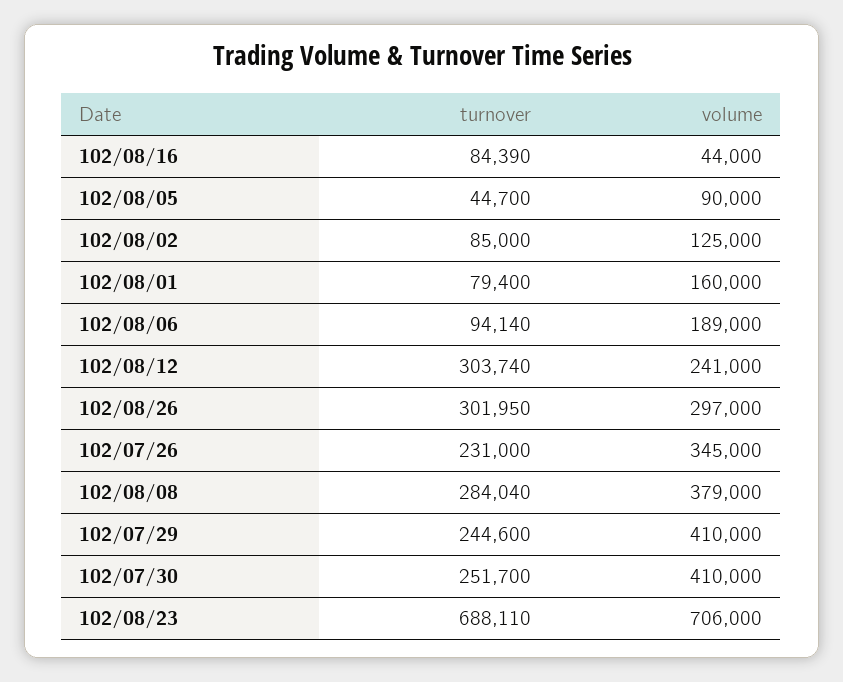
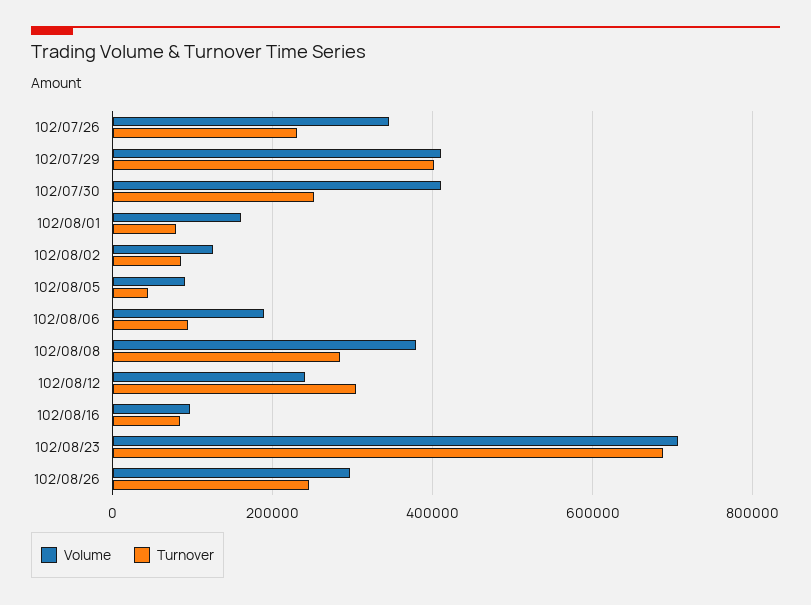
volume, 102/08/16: 44000 -> 100000
turnover, 102/08/26: 301950 -> 240000
turnover, 102/07/29: 244600 -> 400000

